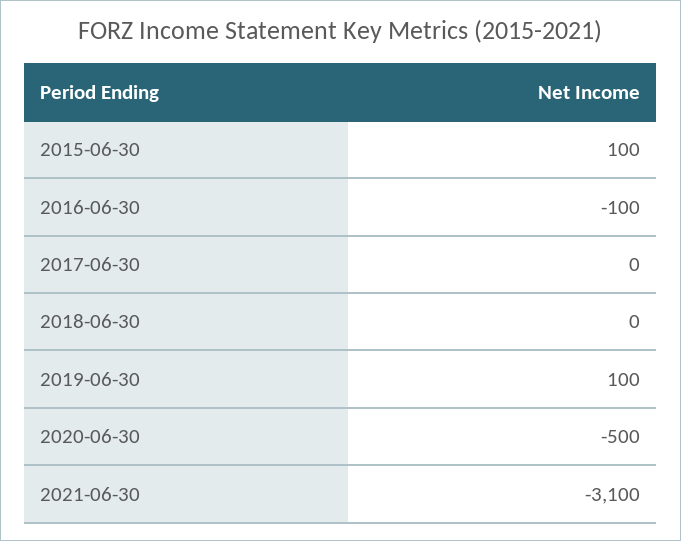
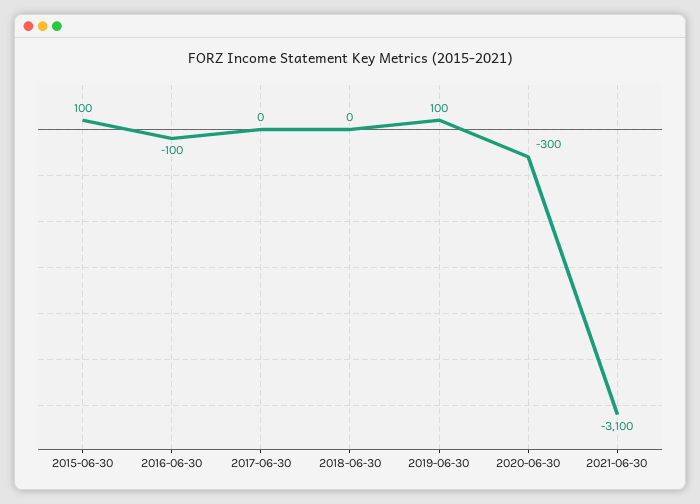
2020-06-30: -500 -> -300

